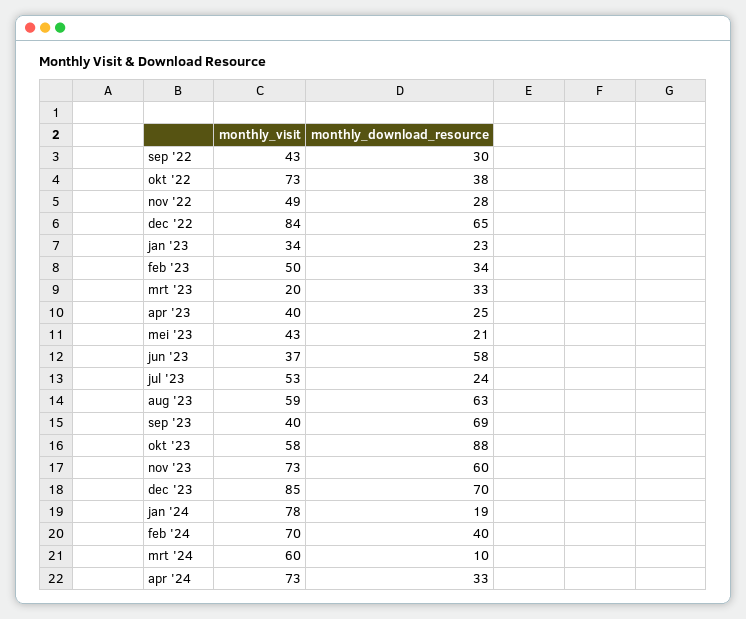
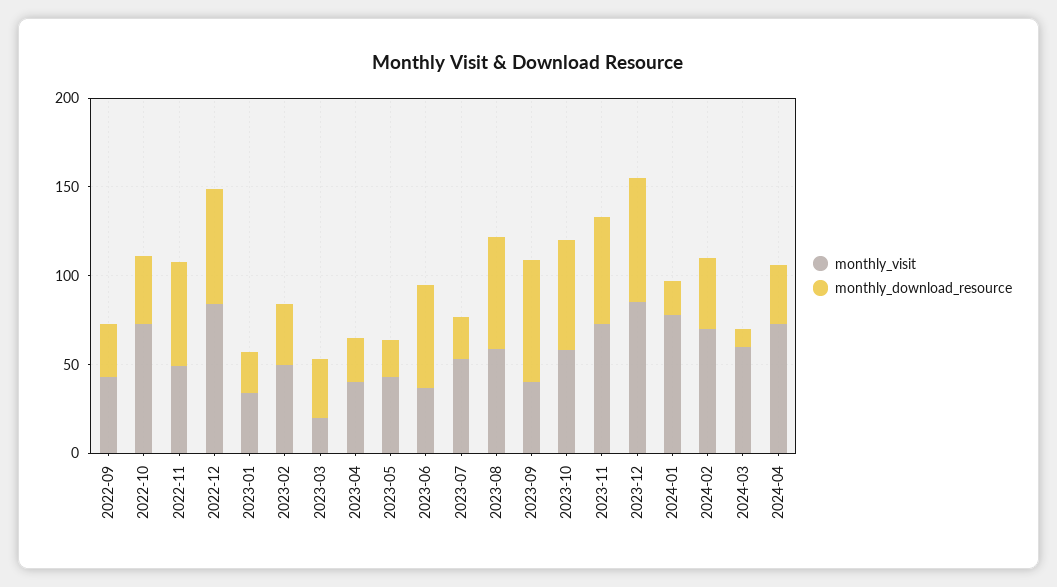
monthly_download_resource, nov '22: 28 -> 60
monthly_download_resource, okt '23: 88 -> 60

